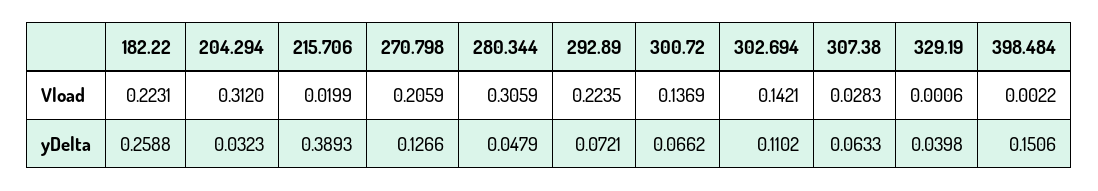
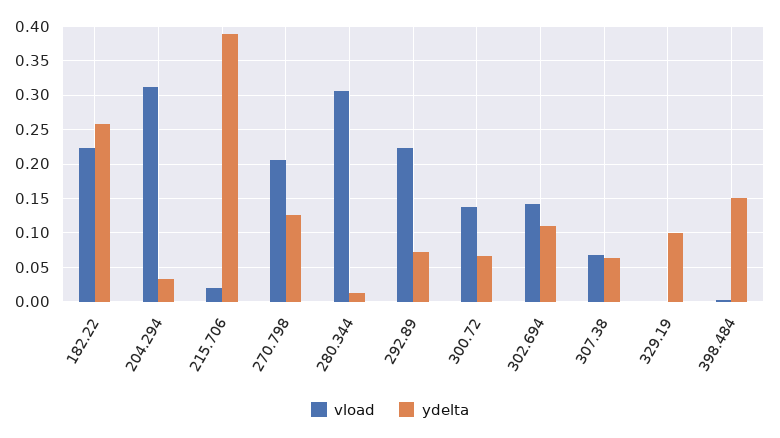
Vload, 307.38: 0.0283 -> 0.07
yDelta, 280.344: 0.0479 -> 0.01
yDelta, 329.19: 0.0398 -> 0.1

